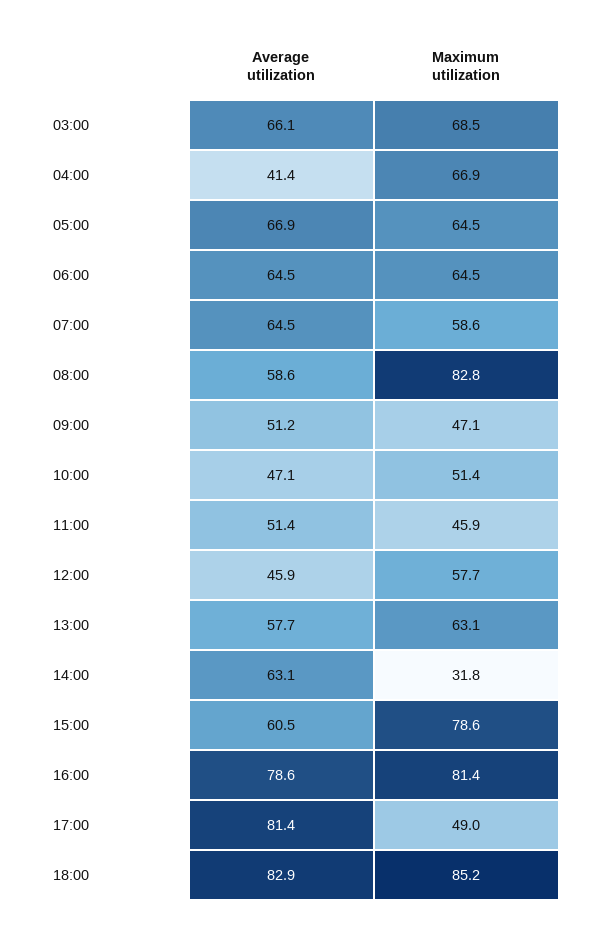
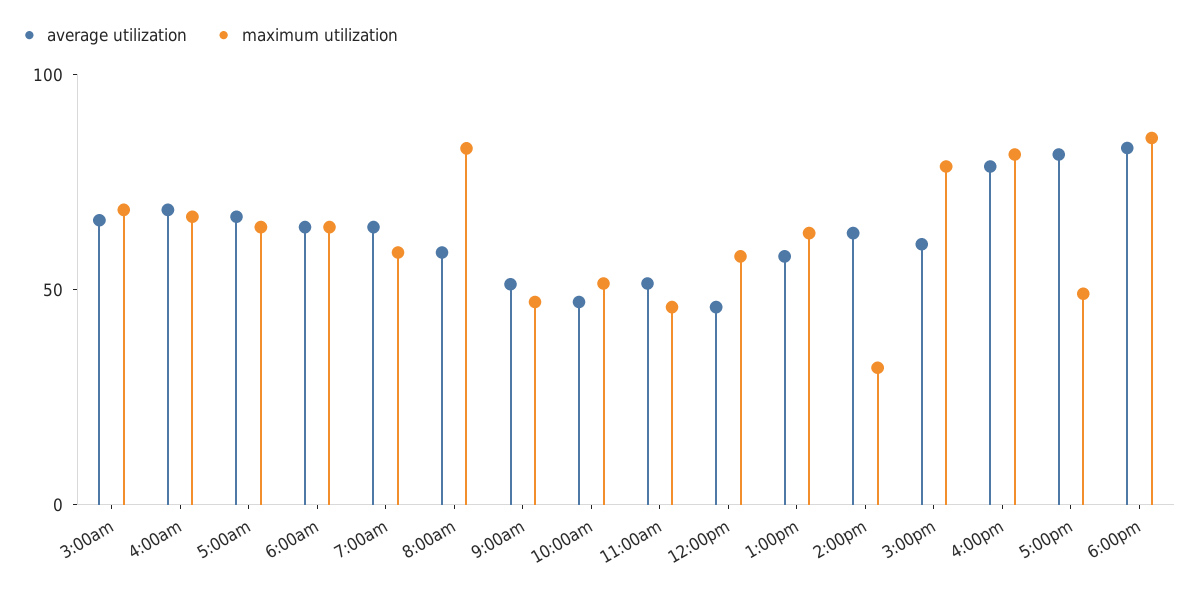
Average utilization, 04:00: 41.4 -> 70

